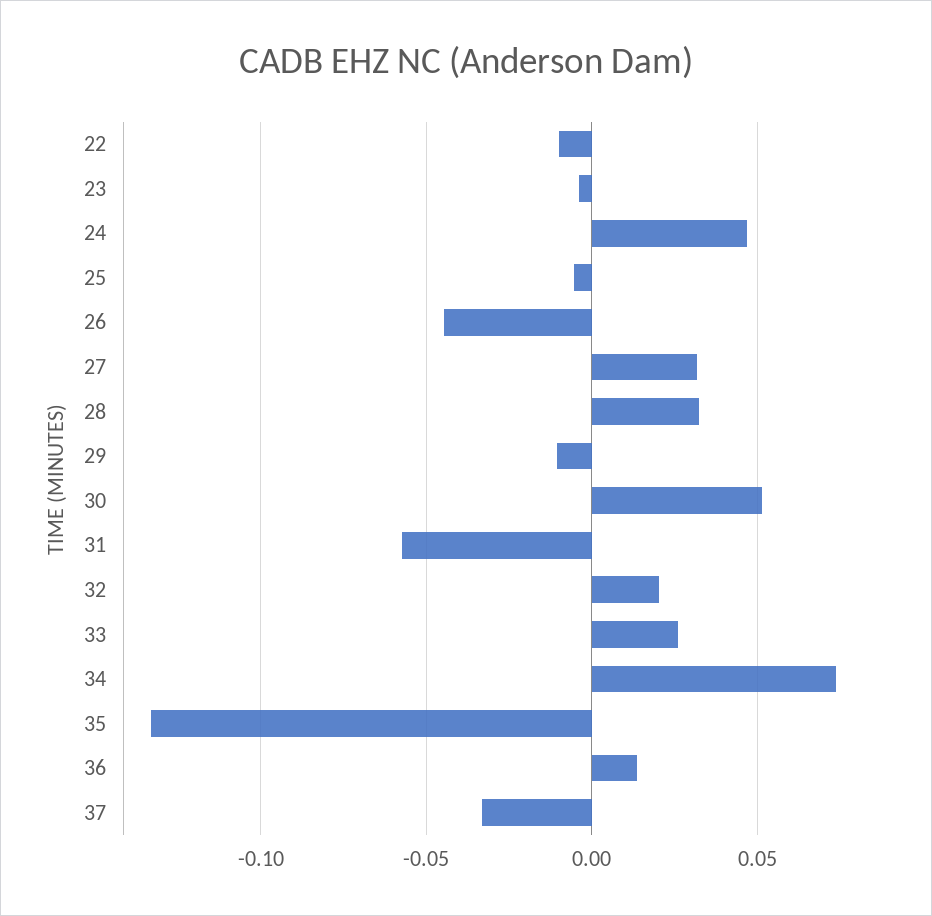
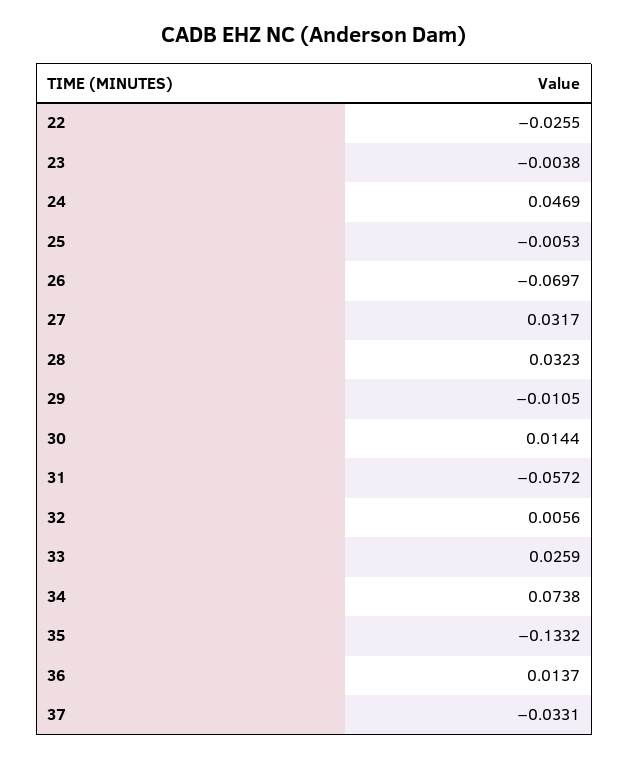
22: -0.01 -> -0.0255
26: -0.045 -> -0.0697
30: 0.05 -> 0.0144
32: 0.02 -> 0.0056

